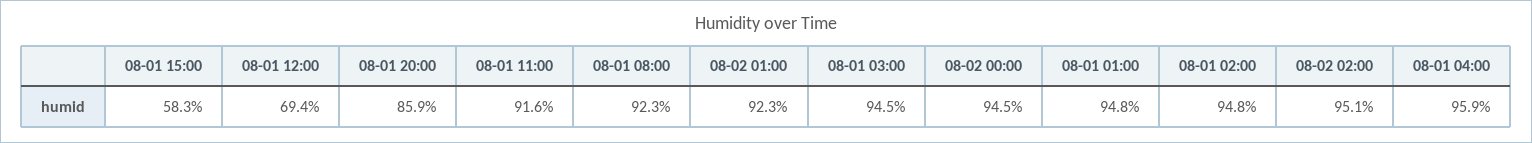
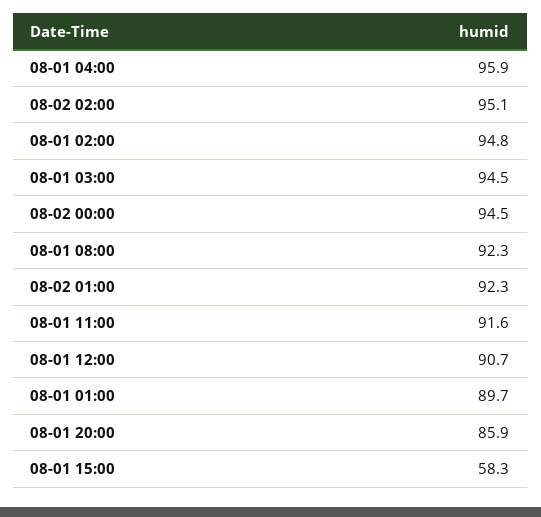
08-01 12:00: 69.4 -> 90.7
08-01 01:00: 94.8 -> 89.7

